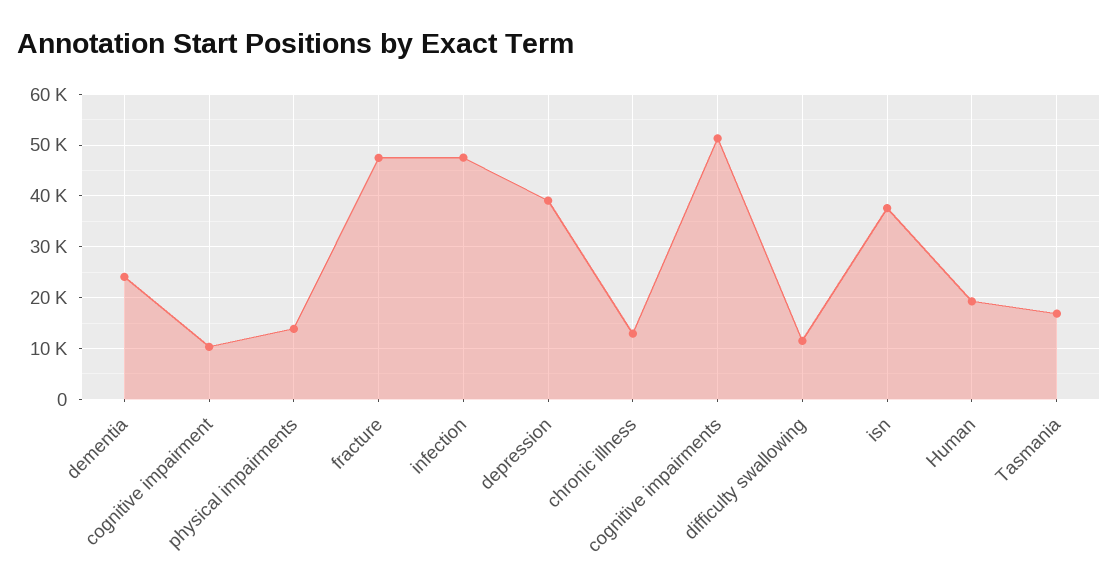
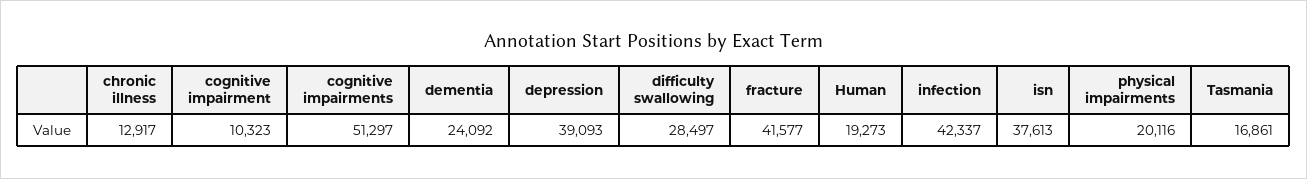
physical impairments: 14000 -> 20116
fracture: 48000 -> 41577
infection: 48000 -> 42337
difficulty swallowing: 12000 -> 28497

